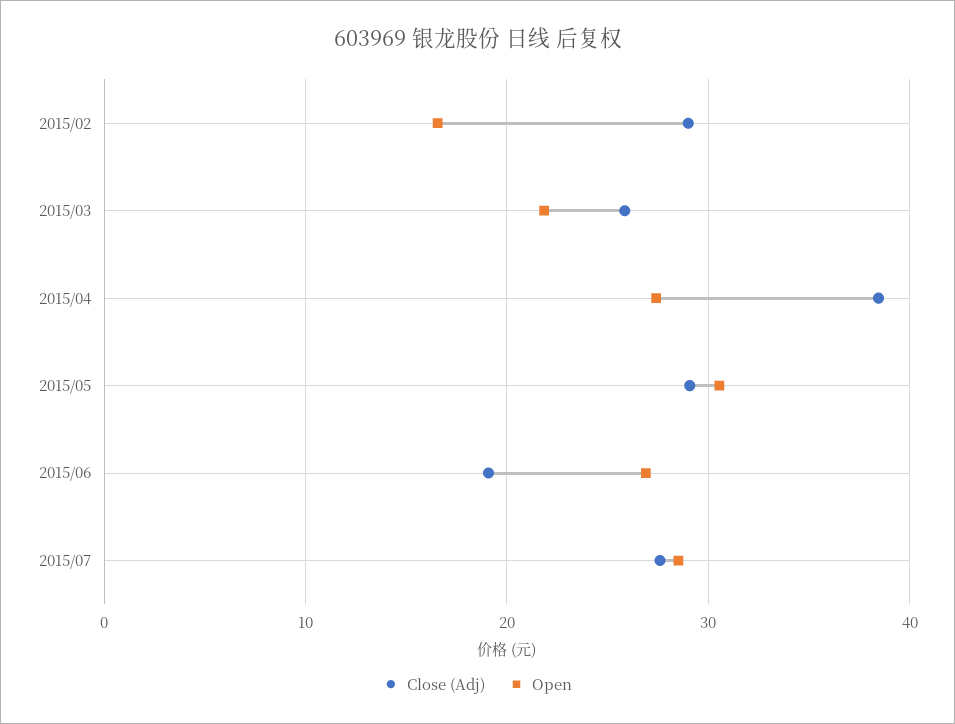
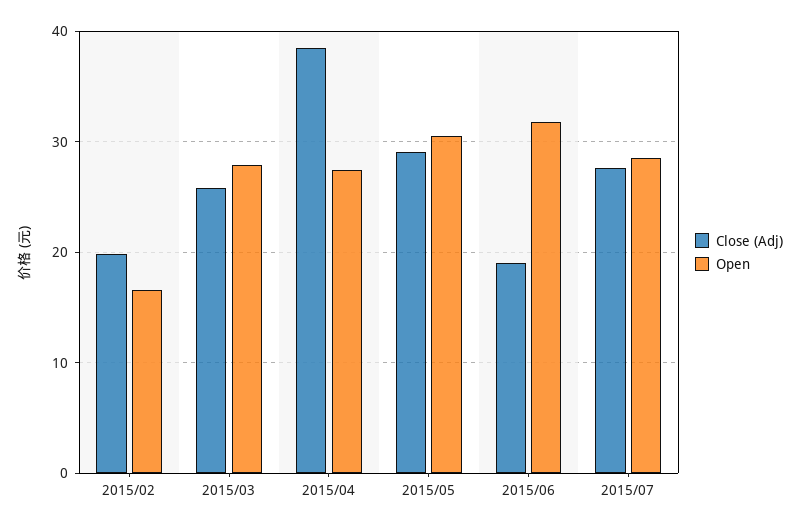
Close (Adj), 2015/02: 29 -> 20
Open, 2015/03: 22 -> 28
Open, 2015/06: 27 -> 32

